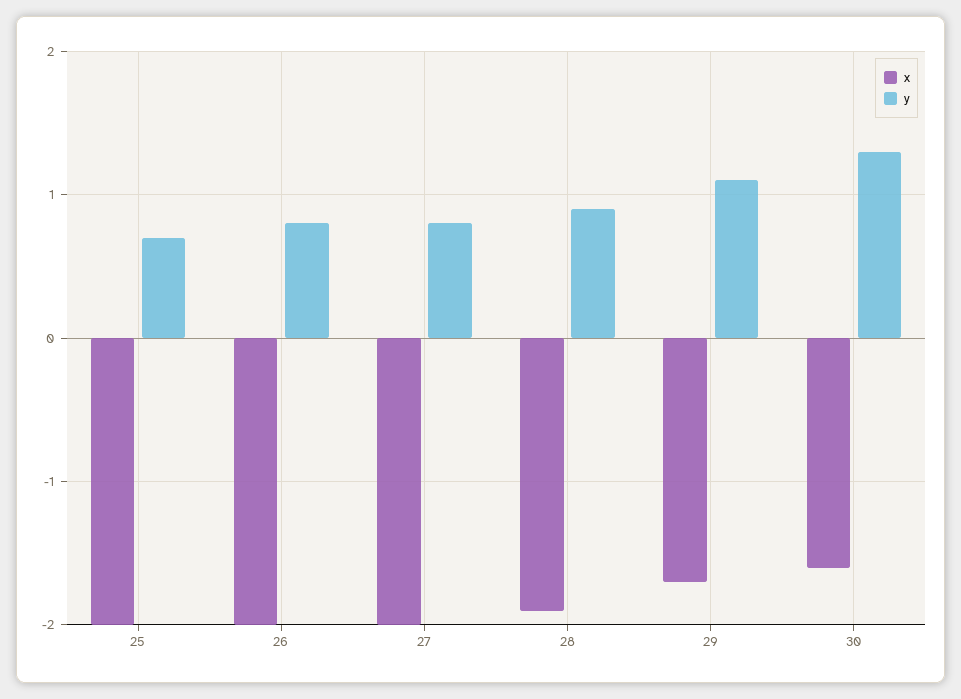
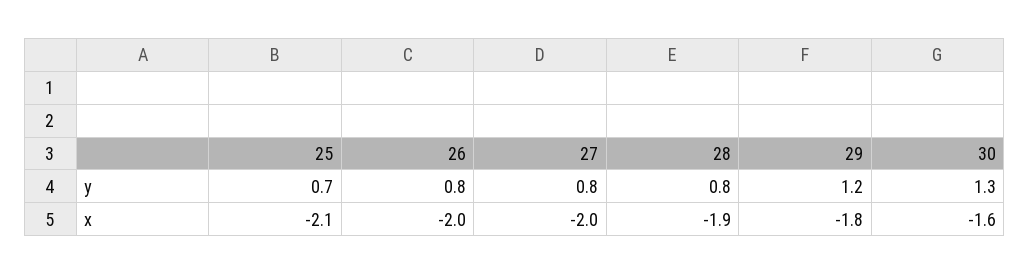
x, 25: -2 -> -2.1
y, 28: 0.9 -> 0.8
x, 29: -1.7 -> -1.8
y, 29: 1.1 -> 1.2

